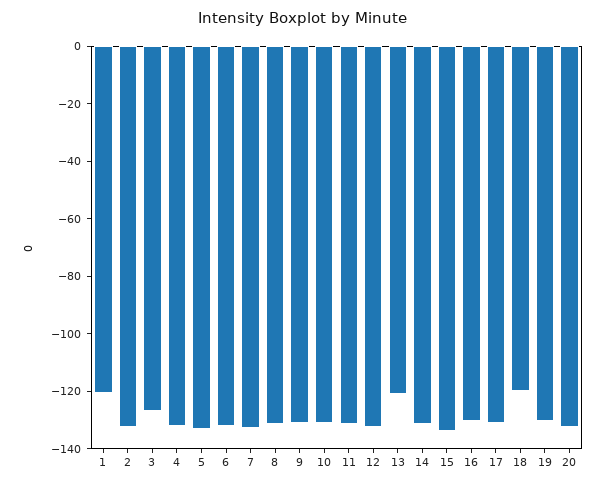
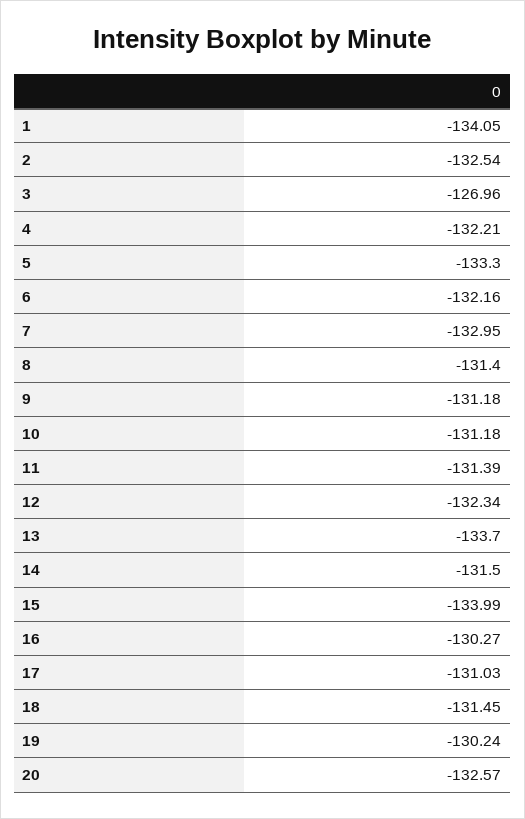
1: -120 -> -134.05
13: -120 -> -133.7
18: -120 -> -131.45

